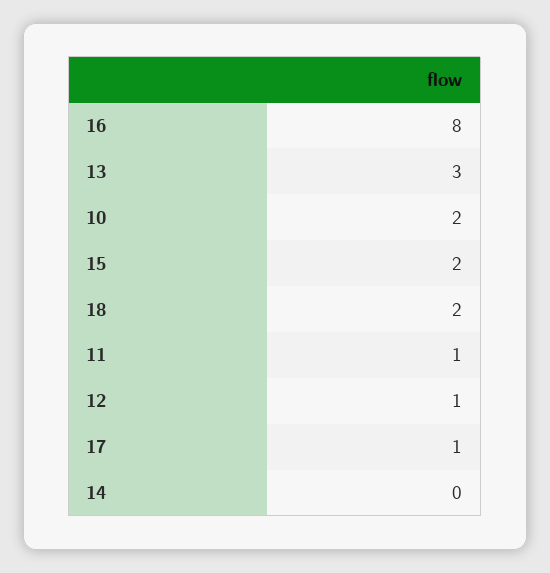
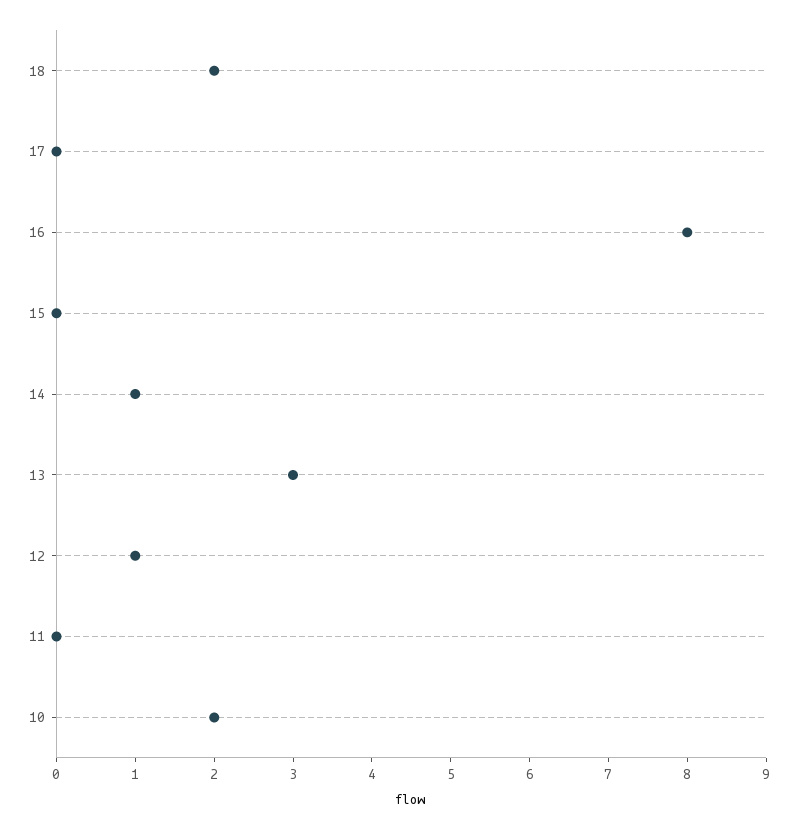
15: 2 -> 0
11: 1 -> 0
17: 1 -> 0
14: 0 -> 1

